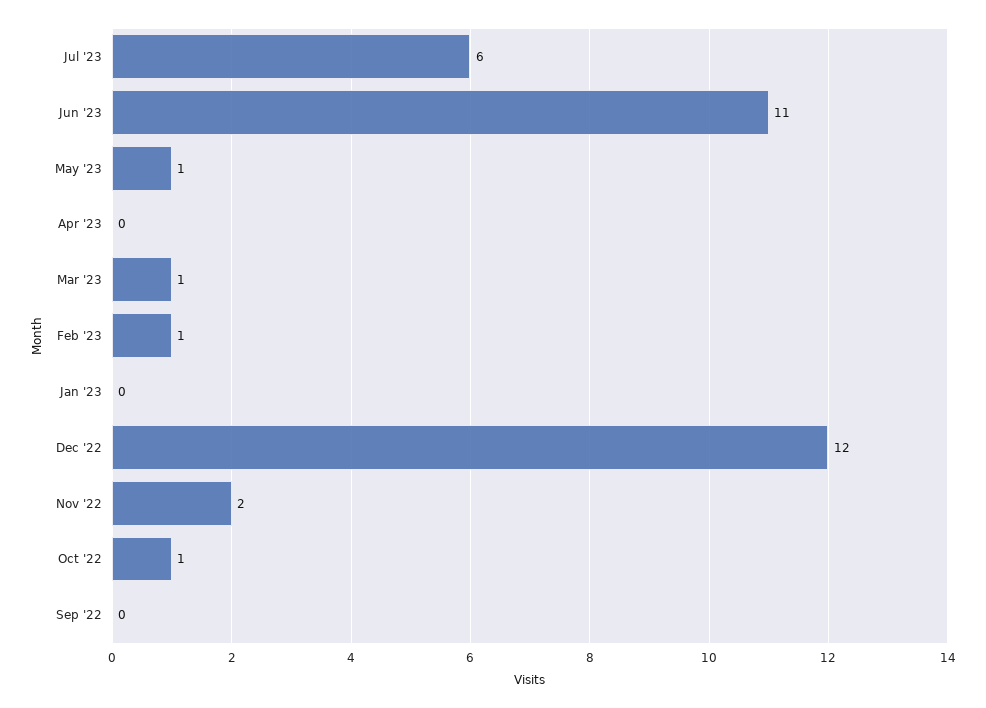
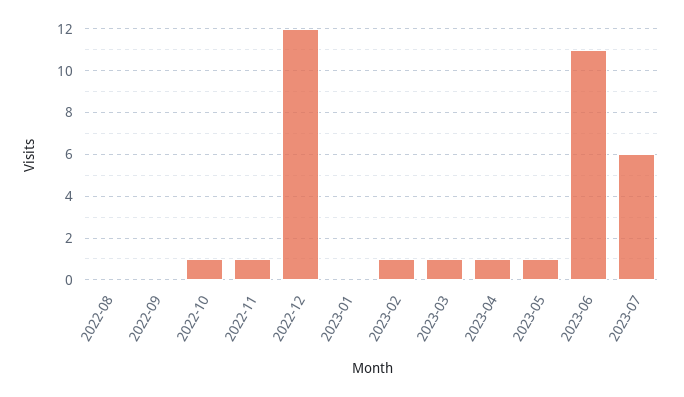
Apr '23: 0 -> 1
Nov '22: 2 -> 1
2022-08: none -> 0

